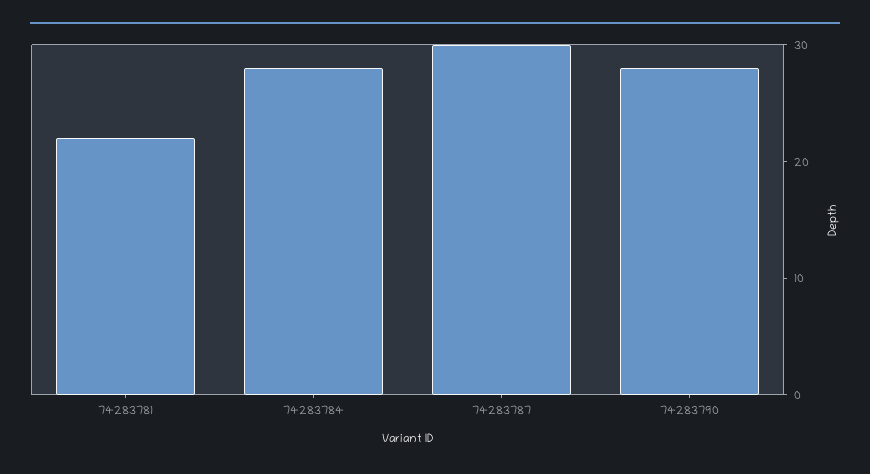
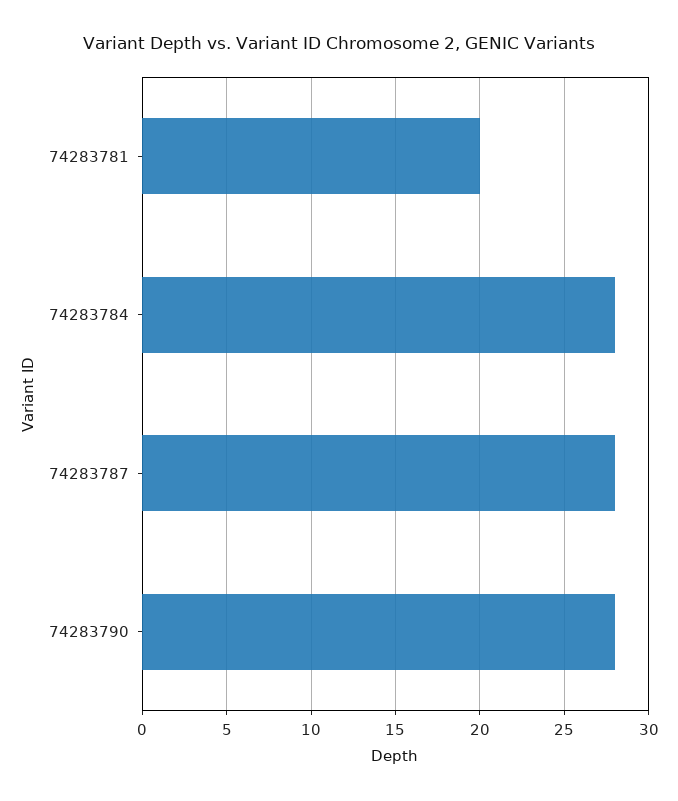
74283781: 22 -> 20
74283787: 30 -> 28

